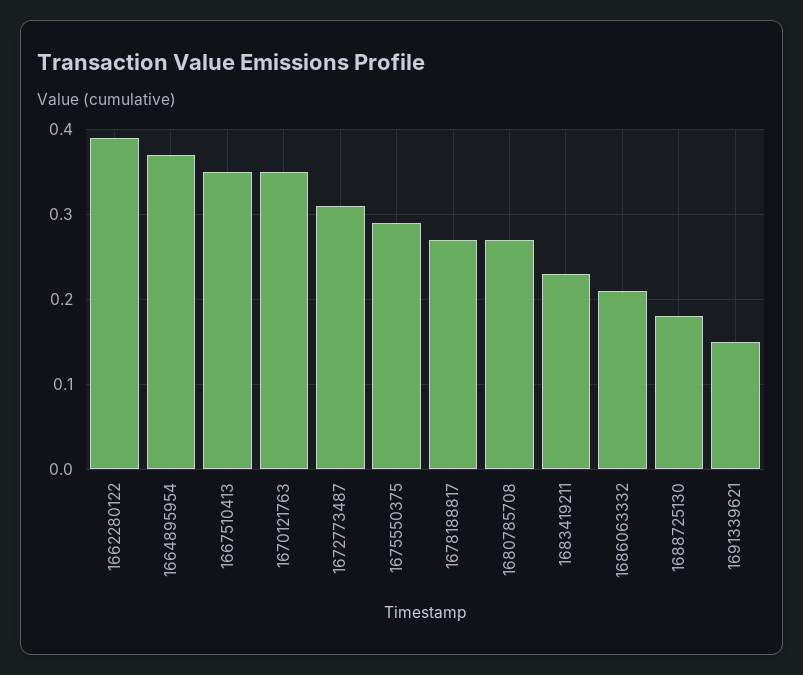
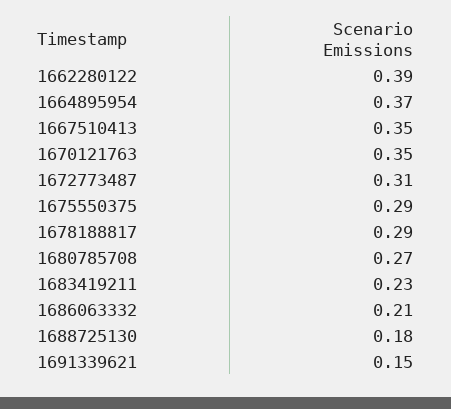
1678188817: 0.27 -> 0.29

